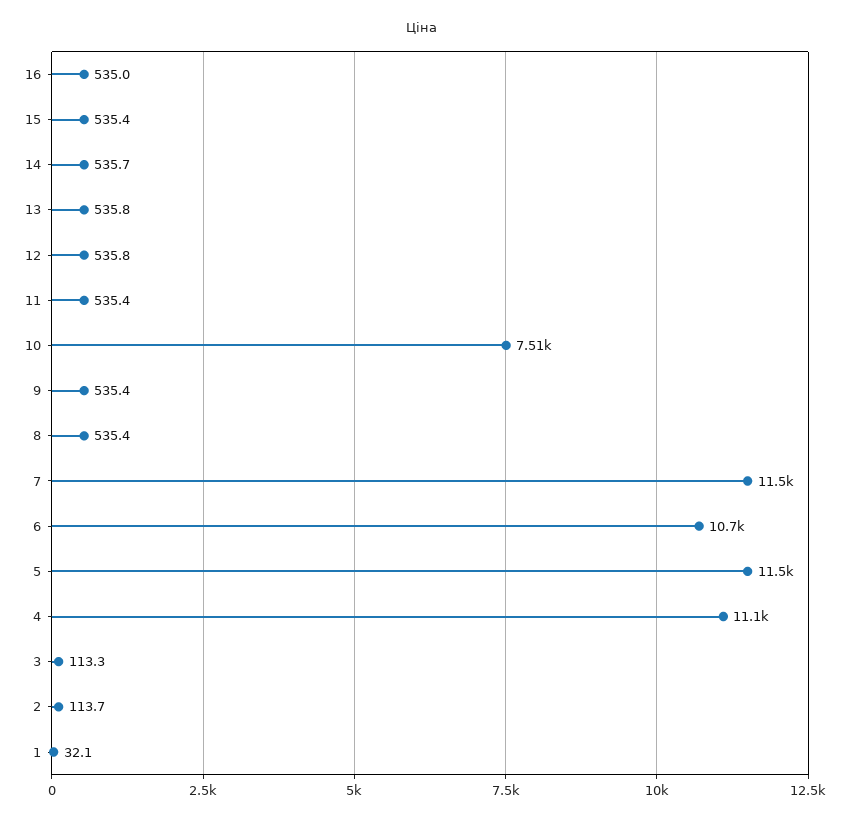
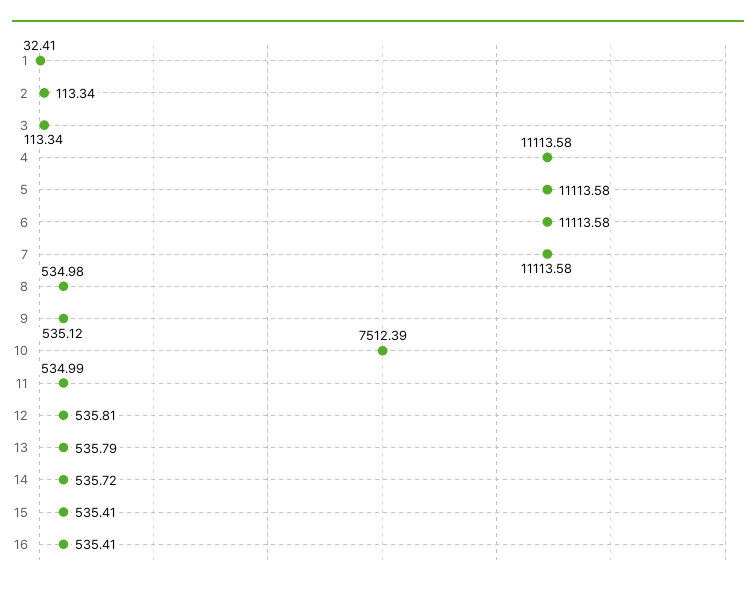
16: 535 -> 535.41
11: 535.4 -> 534.99
9: 535.4 -> 535.12
8: 535.4 -> 534.98
7: 11500 -> 11113.58
6: 10700 -> 11113.58
5: 11500 -> 11113.58
2: 113.7 -> 113.34
1: 32.1 -> 32.41

